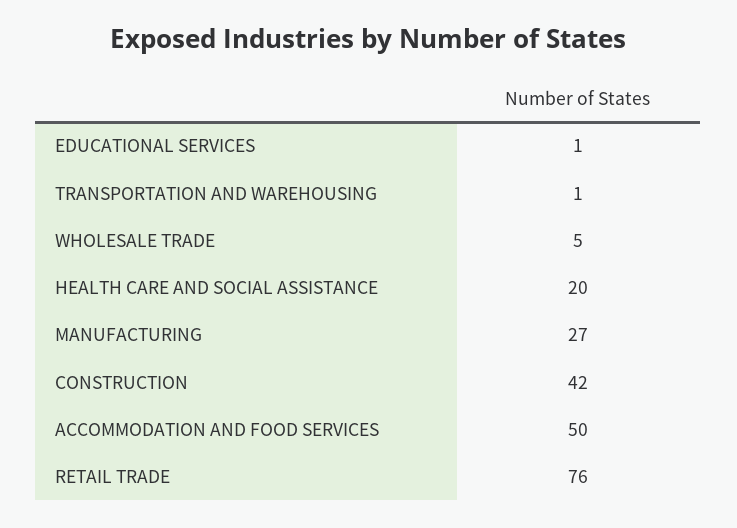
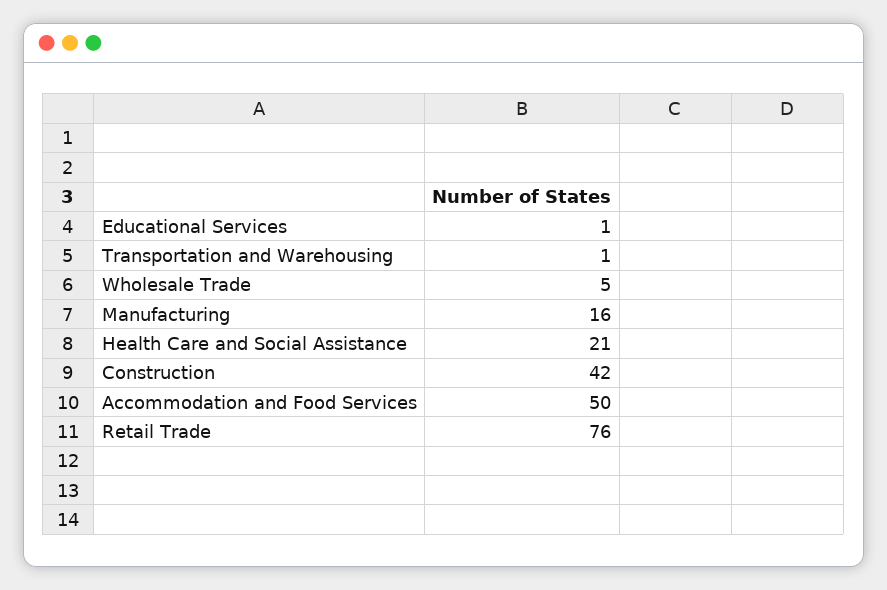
HEALTH CARE AND SOCIAL ASSISTANCE: 20 -> 21
MANUFACTURING: 27 -> 16

